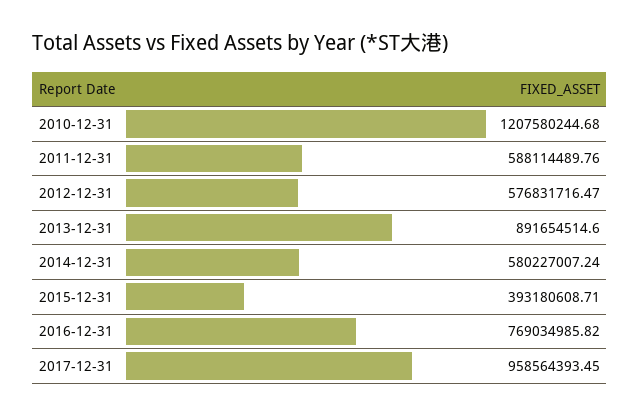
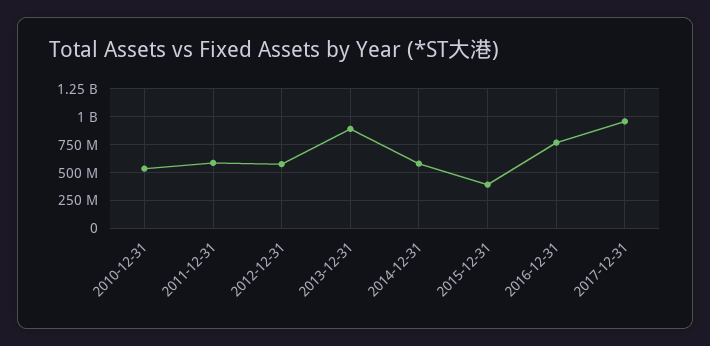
2010-12-31: 1207580244.68 -> 500000000

